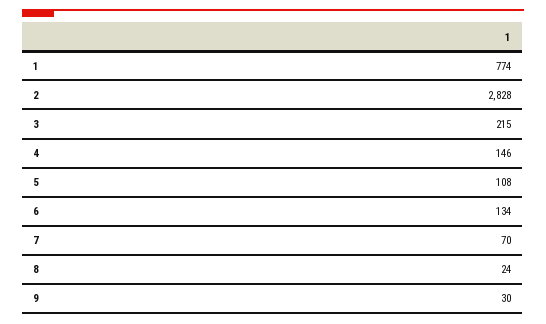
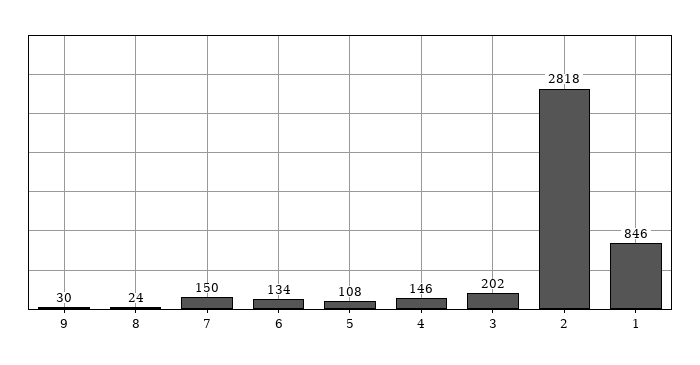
1: 774 -> 846
2: 2828 -> 2818
3: 215 -> 202
7: 70 -> 150

